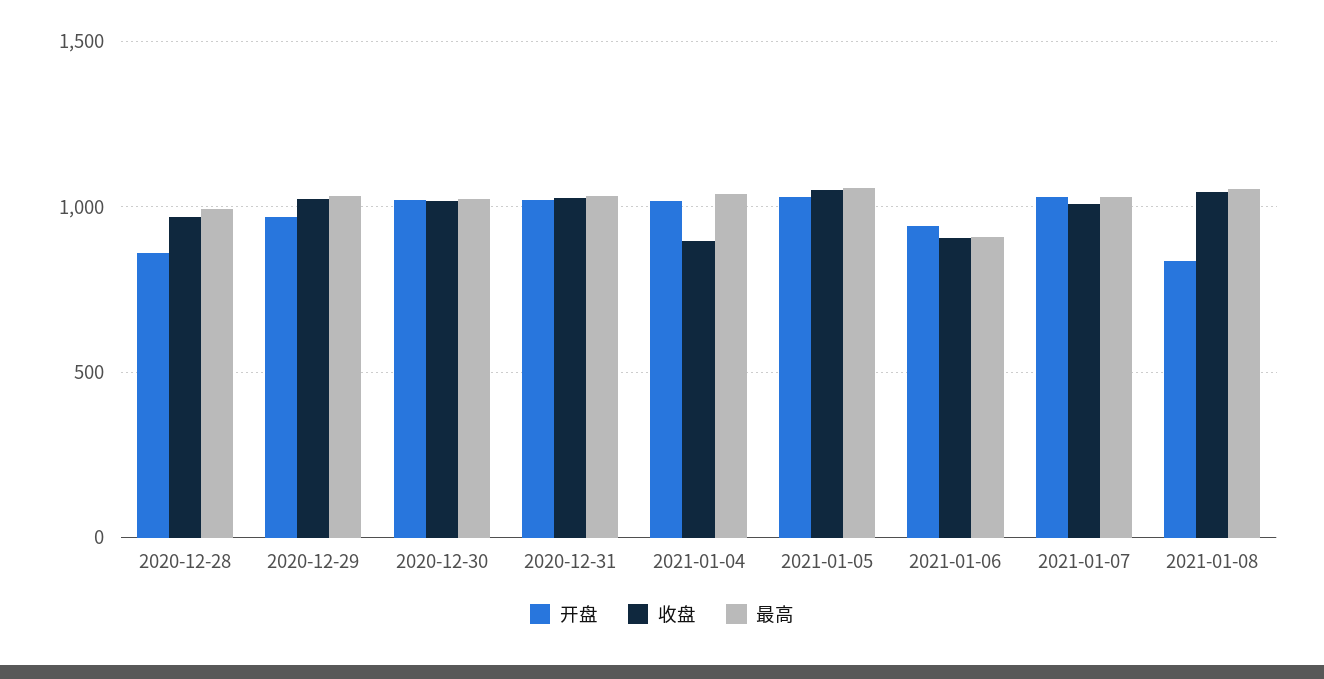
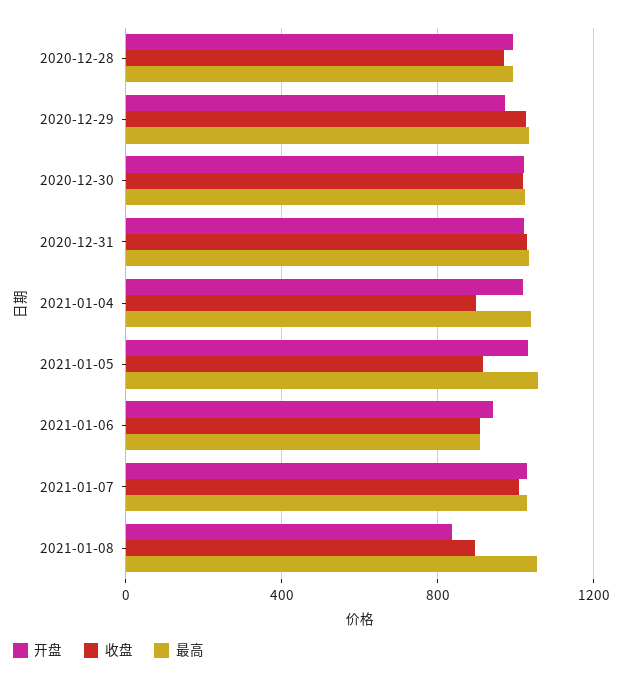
开盘, 2020-12-28: 850 -> 1000
收盘, 2021-01-05: 1050 -> 900
收盘, 2021-01-08: 1050 -> 900

